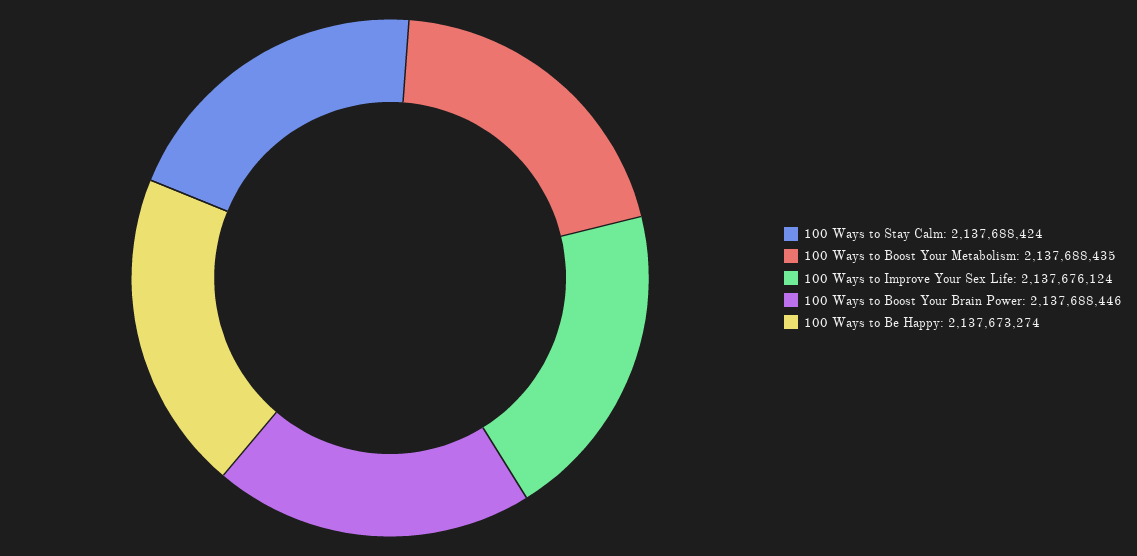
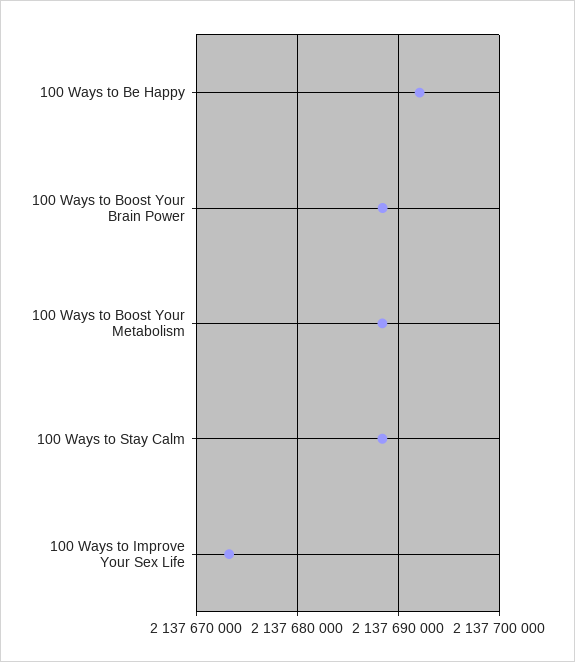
100 Ways to Improve Your Sex Life: 2137676124 -> 2137673000
100 Ways to Be Happy: 2137673274 -> 2137692000

